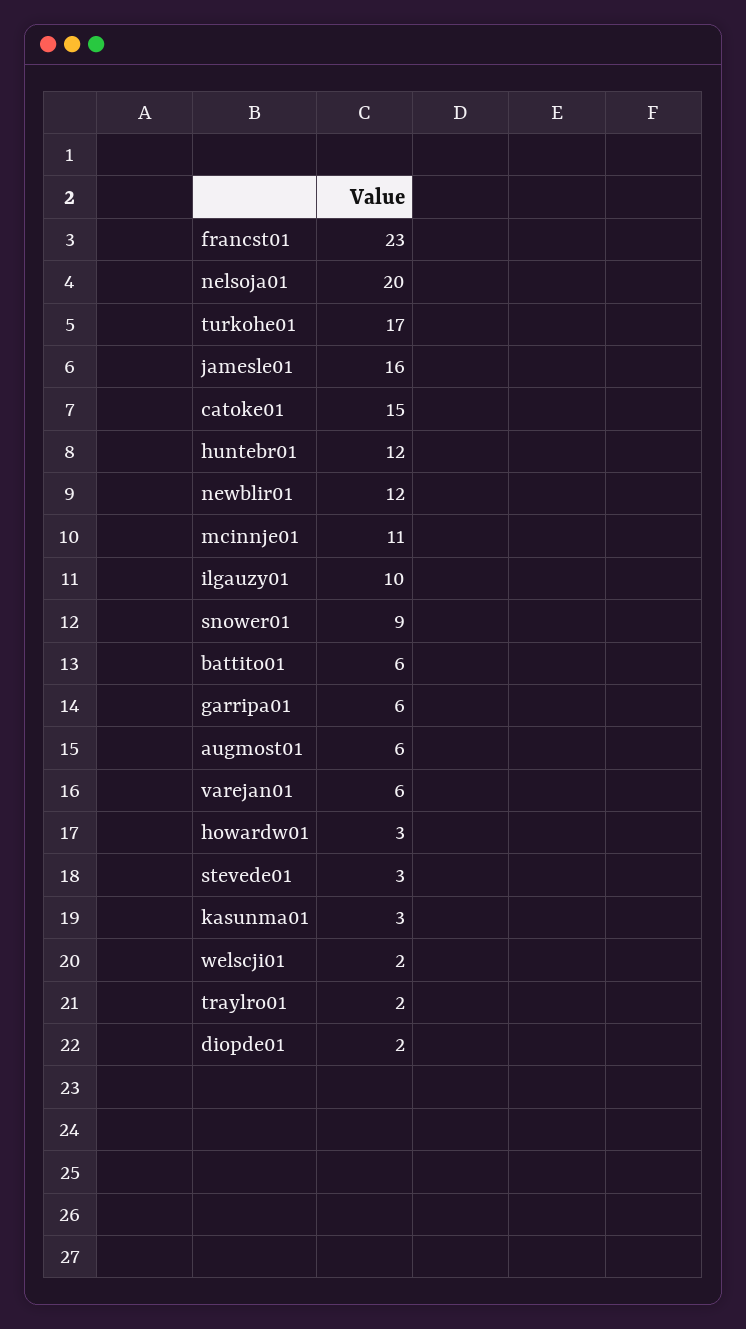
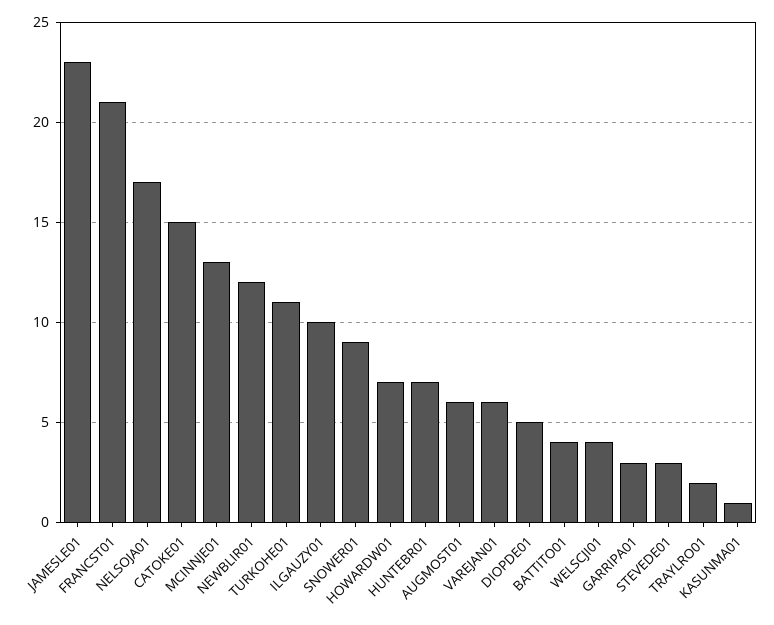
francst01: 23 -> 21
nelsoja01: 20 -> 17
turkohe01: 17 -> 11
jamesle01: 16 -> 23
huntebr01: 12 -> 7
mcinnje01: 11 -> 13
battito01: 6 -> 4
garripa01: 6 -> 3
howardw01: 3 -> 7
kasunma01: 3 -> 1
welscji01: 2 -> 4
diopde01: 2 -> 5

